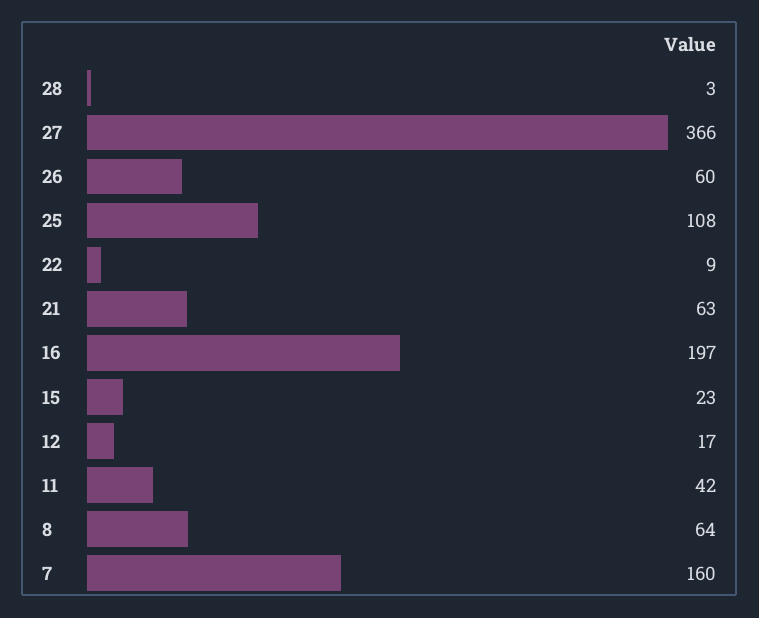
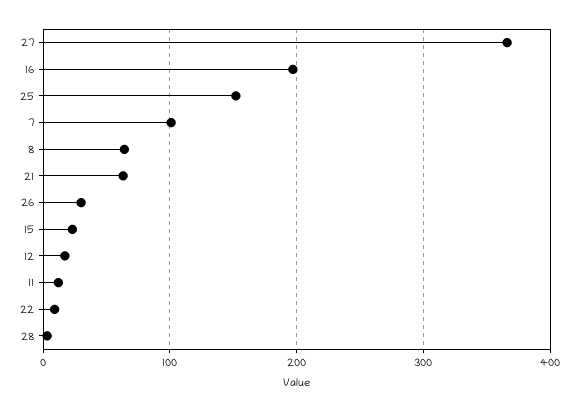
26: 60 -> 30
25: 108 -> 150
11: 42 -> 10
7: 160 -> 100

